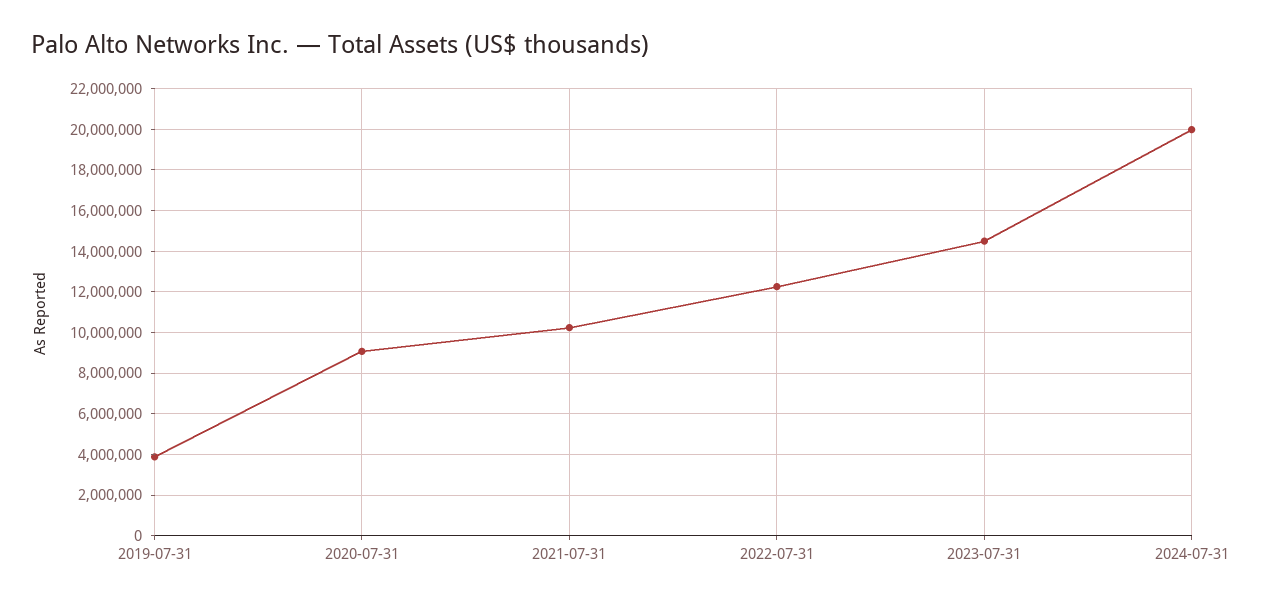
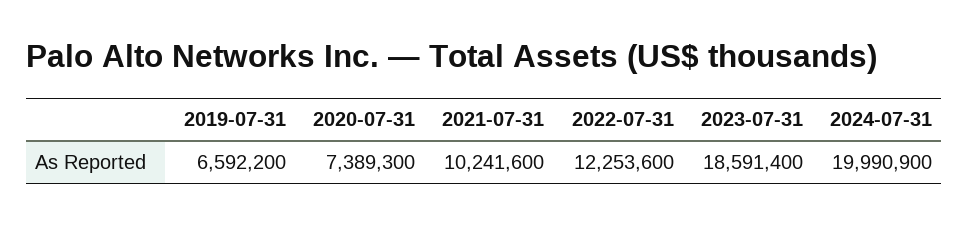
2019-07-31: 4000000 -> 6592200
2020-07-31: 9000000 -> 7389300
2023-07-31: 14500000 -> 18591400

